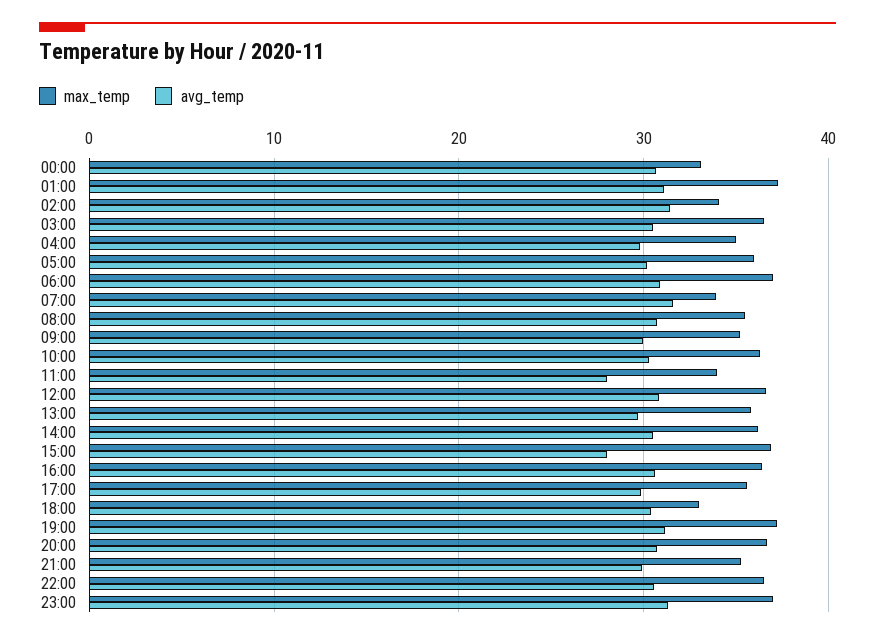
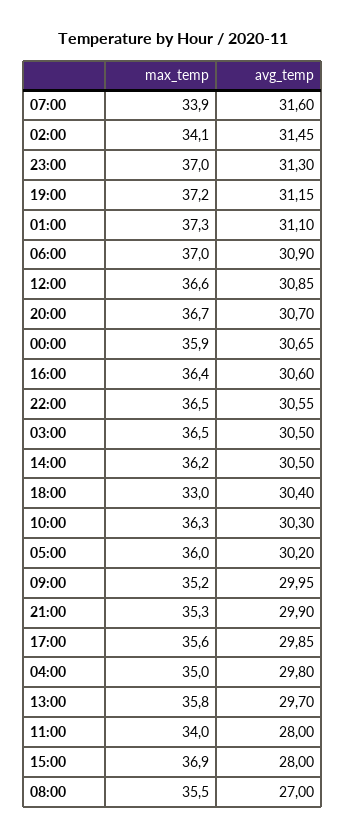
max_temp, 00:00: 33 -> 35.9
avg_temp, 08:00: 31 -> 27

